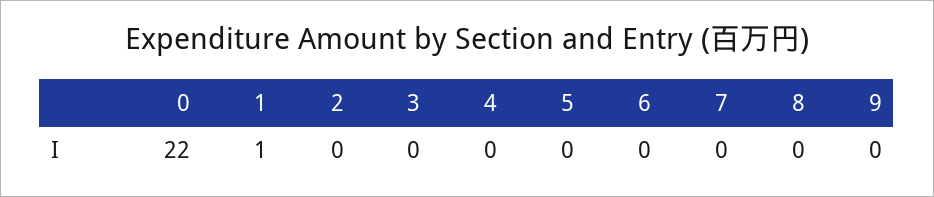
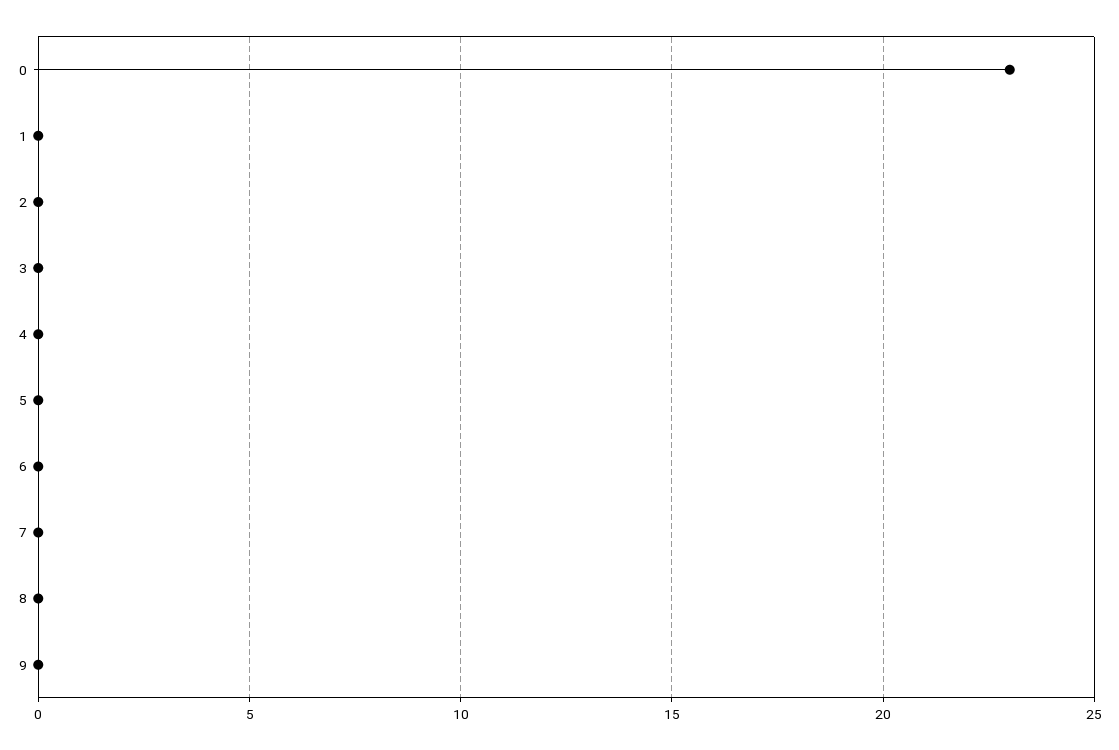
0: 22 -> 23
1: 1 -> 0

